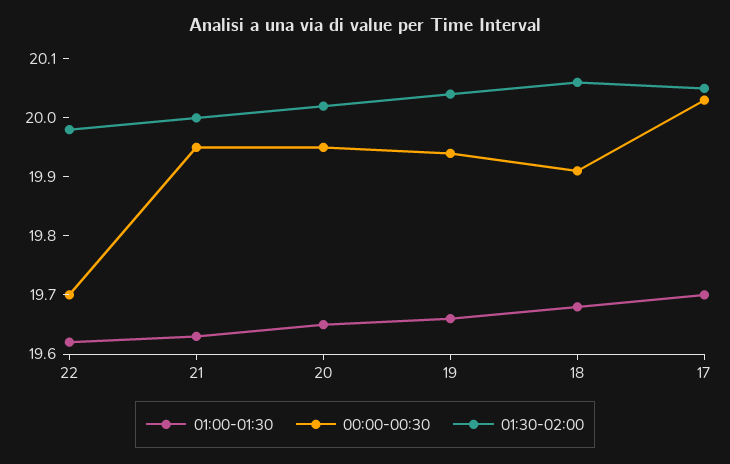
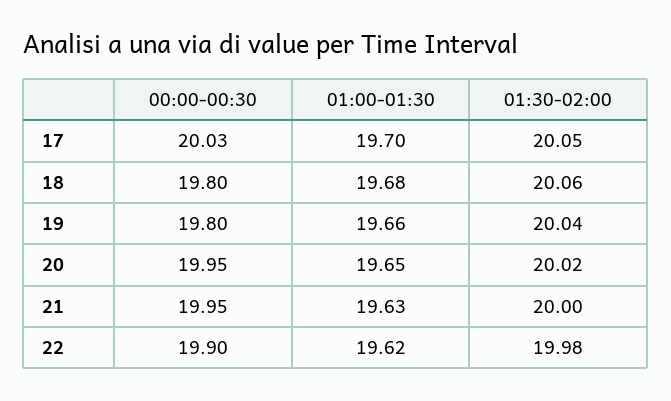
00:00-00:30, 22: 19.7 -> 19.9
00:00-00:30, 19: 19.95 -> 19.8
00:00-00:30, 18: 19.9 -> 19.8

